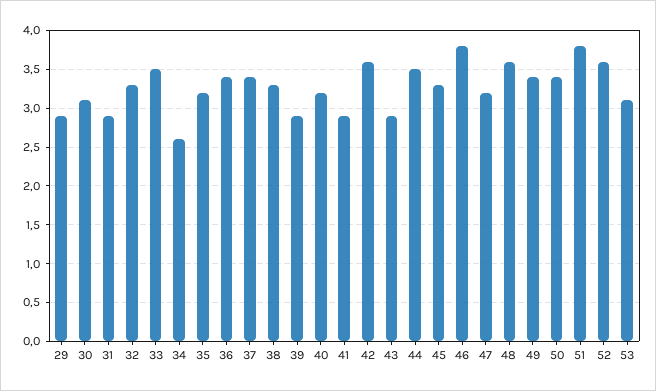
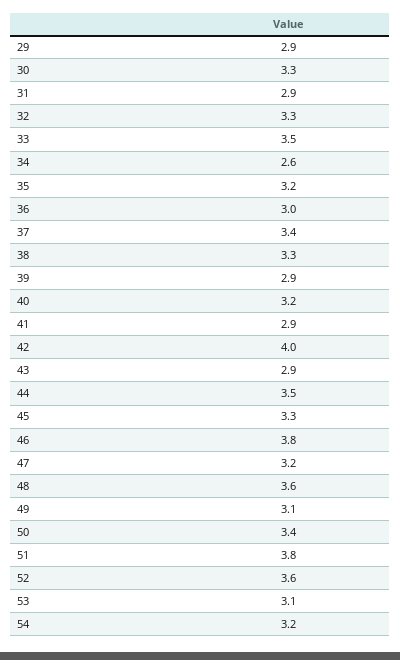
30: 3.1 -> 3.3
36: 3.4 -> 3
42: 3.6 -> 4
49: 3.4 -> 3.1
54: none -> 3.2

